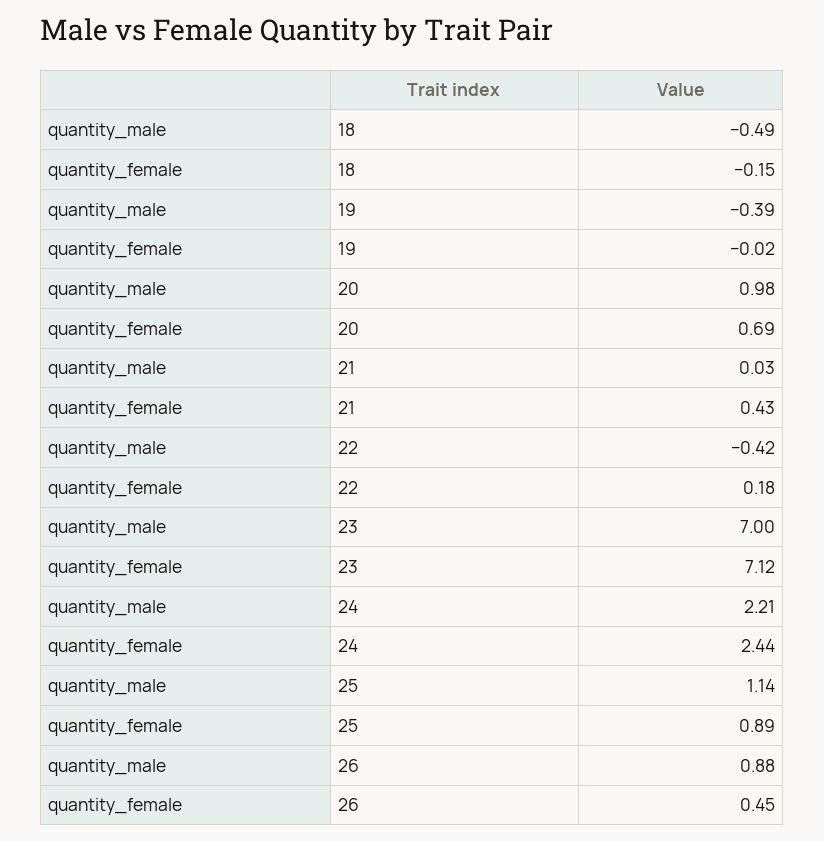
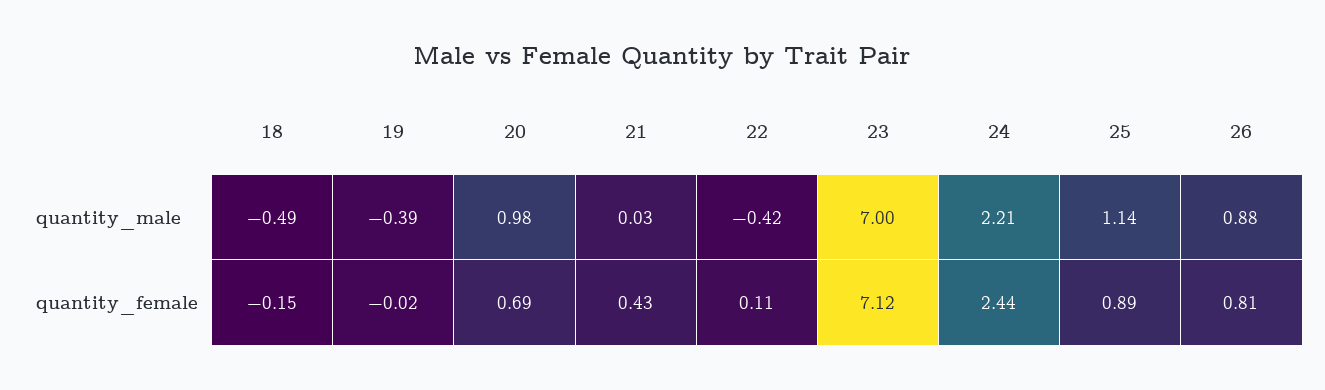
quantity_female, 22: 0.18 -> 0.11
quantity_female, 26: 0.45 -> 0.81

